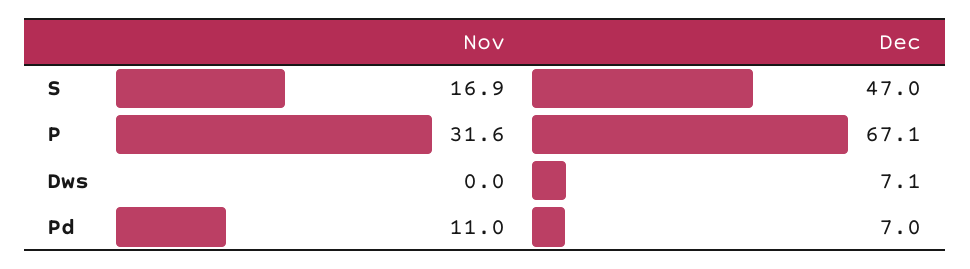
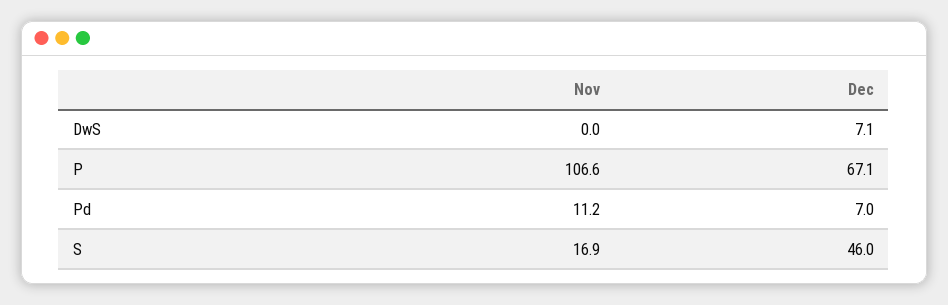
Dec, S: 47 -> 46
Nov, P: 31.6 -> 106.6
Nov, Pd: 11 -> 11.2

